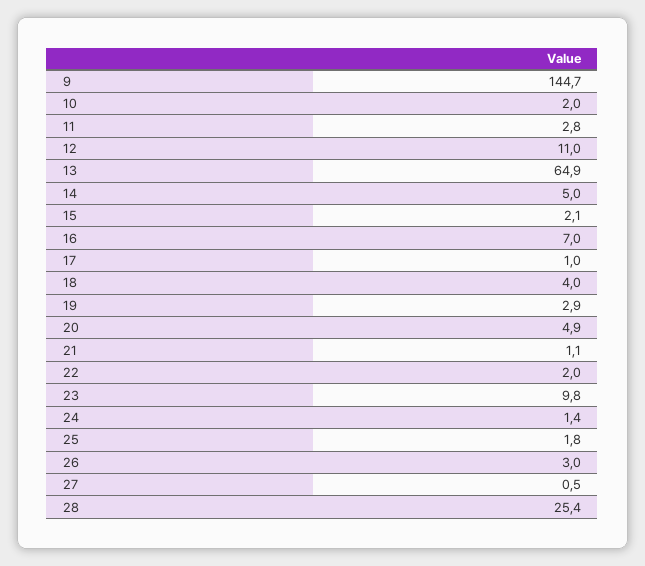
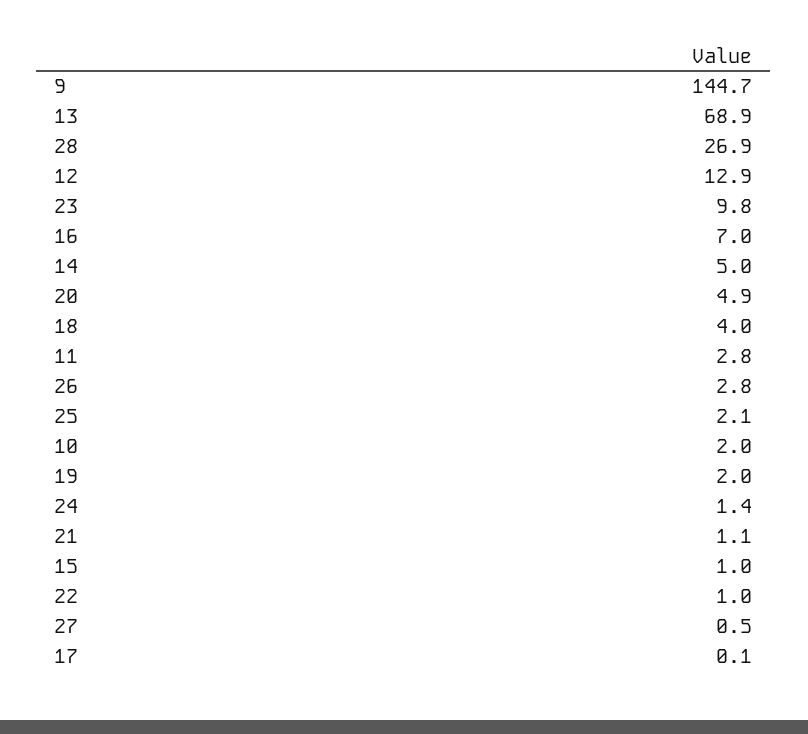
12: 11 -> 12.9
13: 64.9 -> 68.9
15: 2.1 -> 1
17: 1 -> 0.1
19: 2.9 -> 2
22: 2 -> 1
25: 1.8 -> 2.1
26: 3 -> 2.8
28: 25.4 -> 26.9

